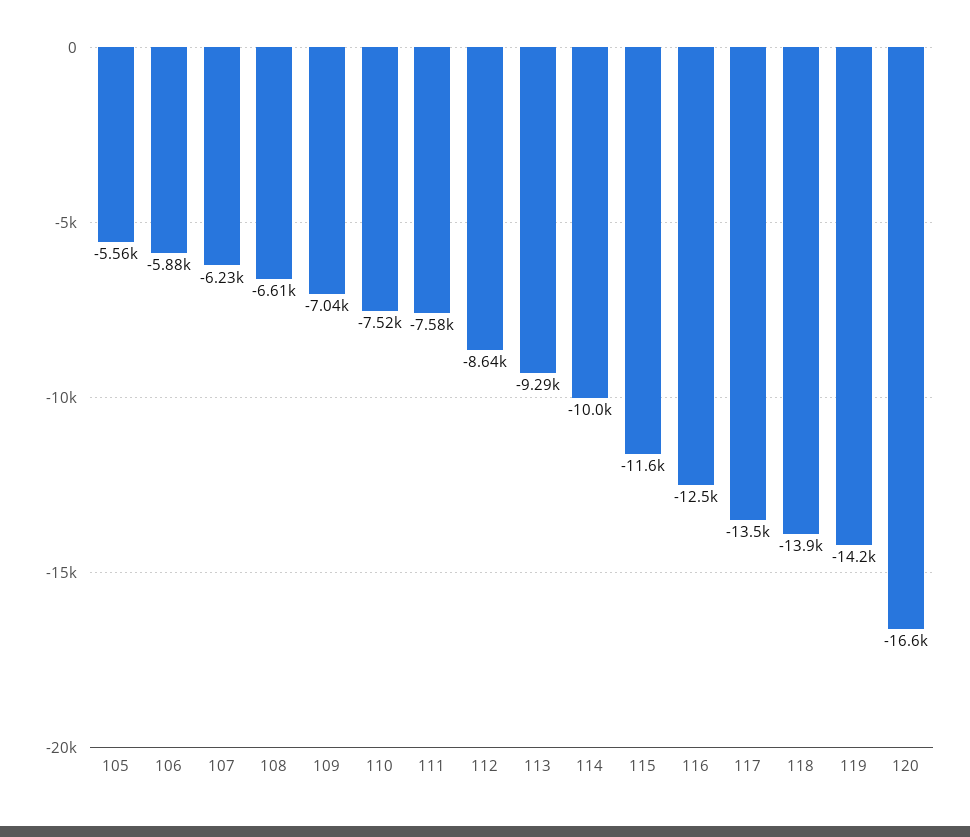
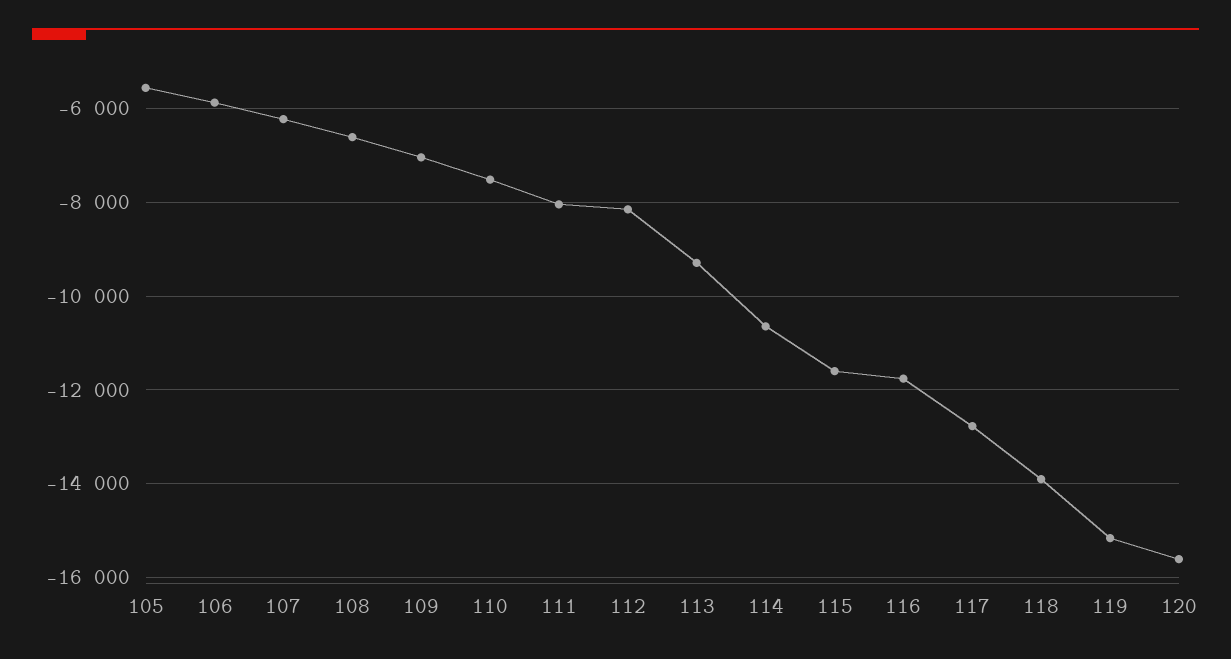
111: -7580 -> -8000
112: -8640 -> -8200
114: -10000 -> -10600
116: -12500 -> -11800
117: -13500 -> -12800
119: -14200 -> -15200
120: -16600 -> -15600

